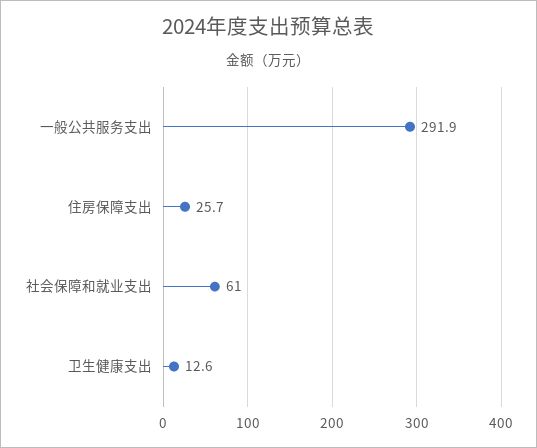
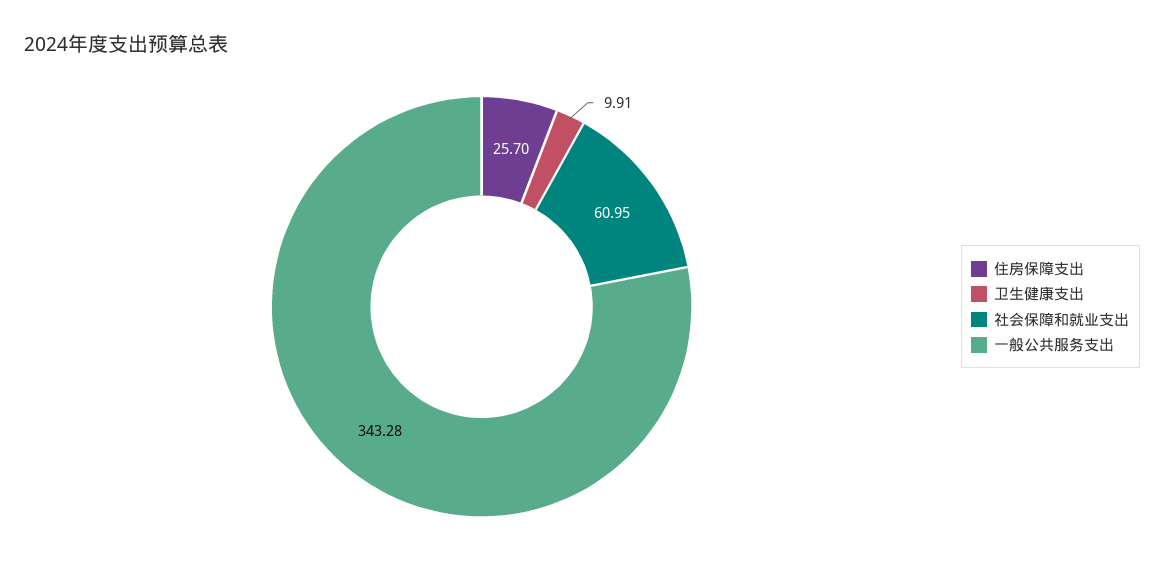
一般公共服务支出: 291.9 -> 343.28
卫生健康支出: 12.6 -> 9.91

